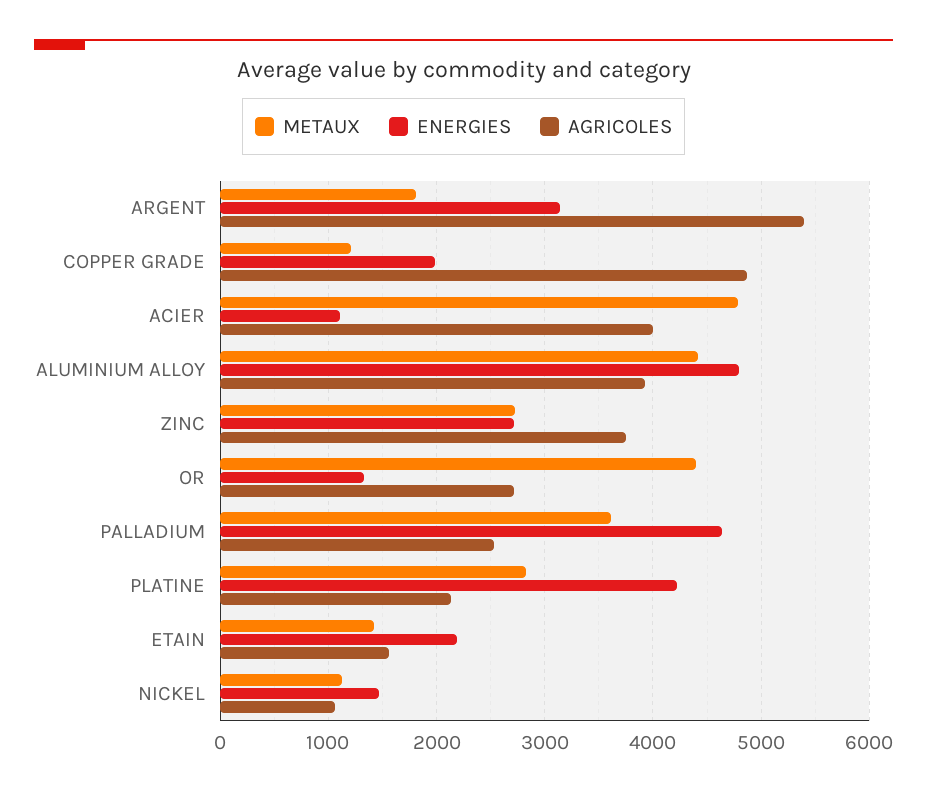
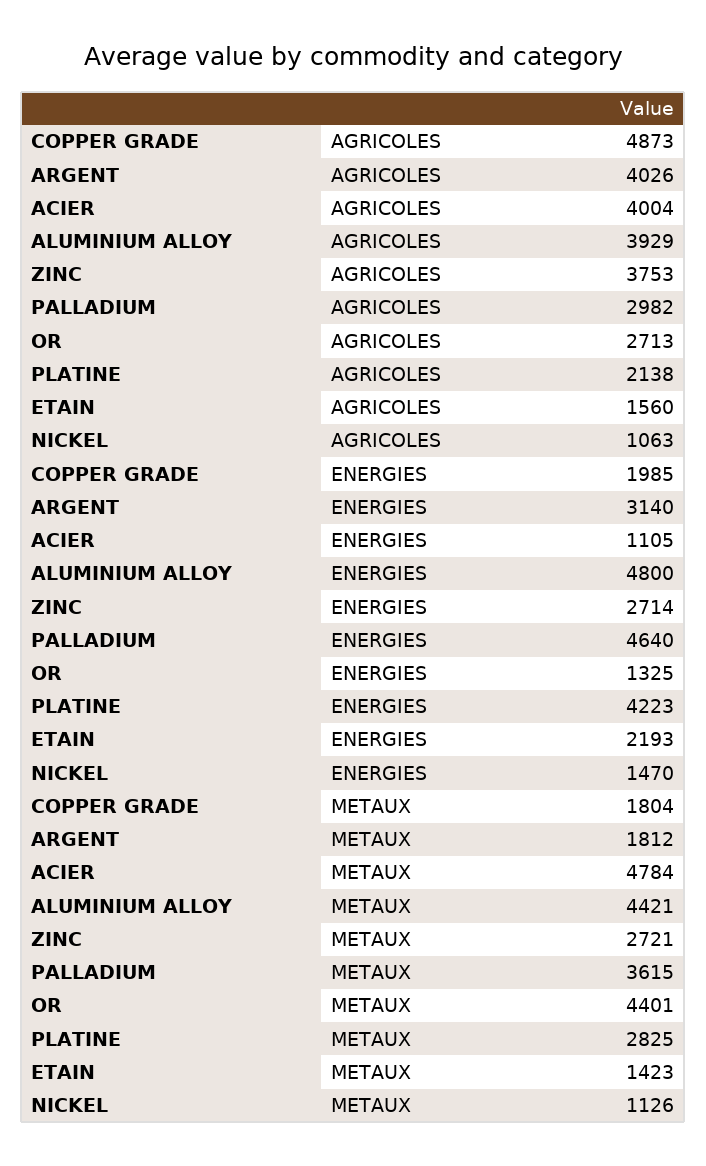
AGRICOLES, ARGENT: 5400 -> 4026
METAUX, COPPER GRADE: 1200 -> 1804
AGRICOLES, PALLADIUM: 2500 -> 2982

